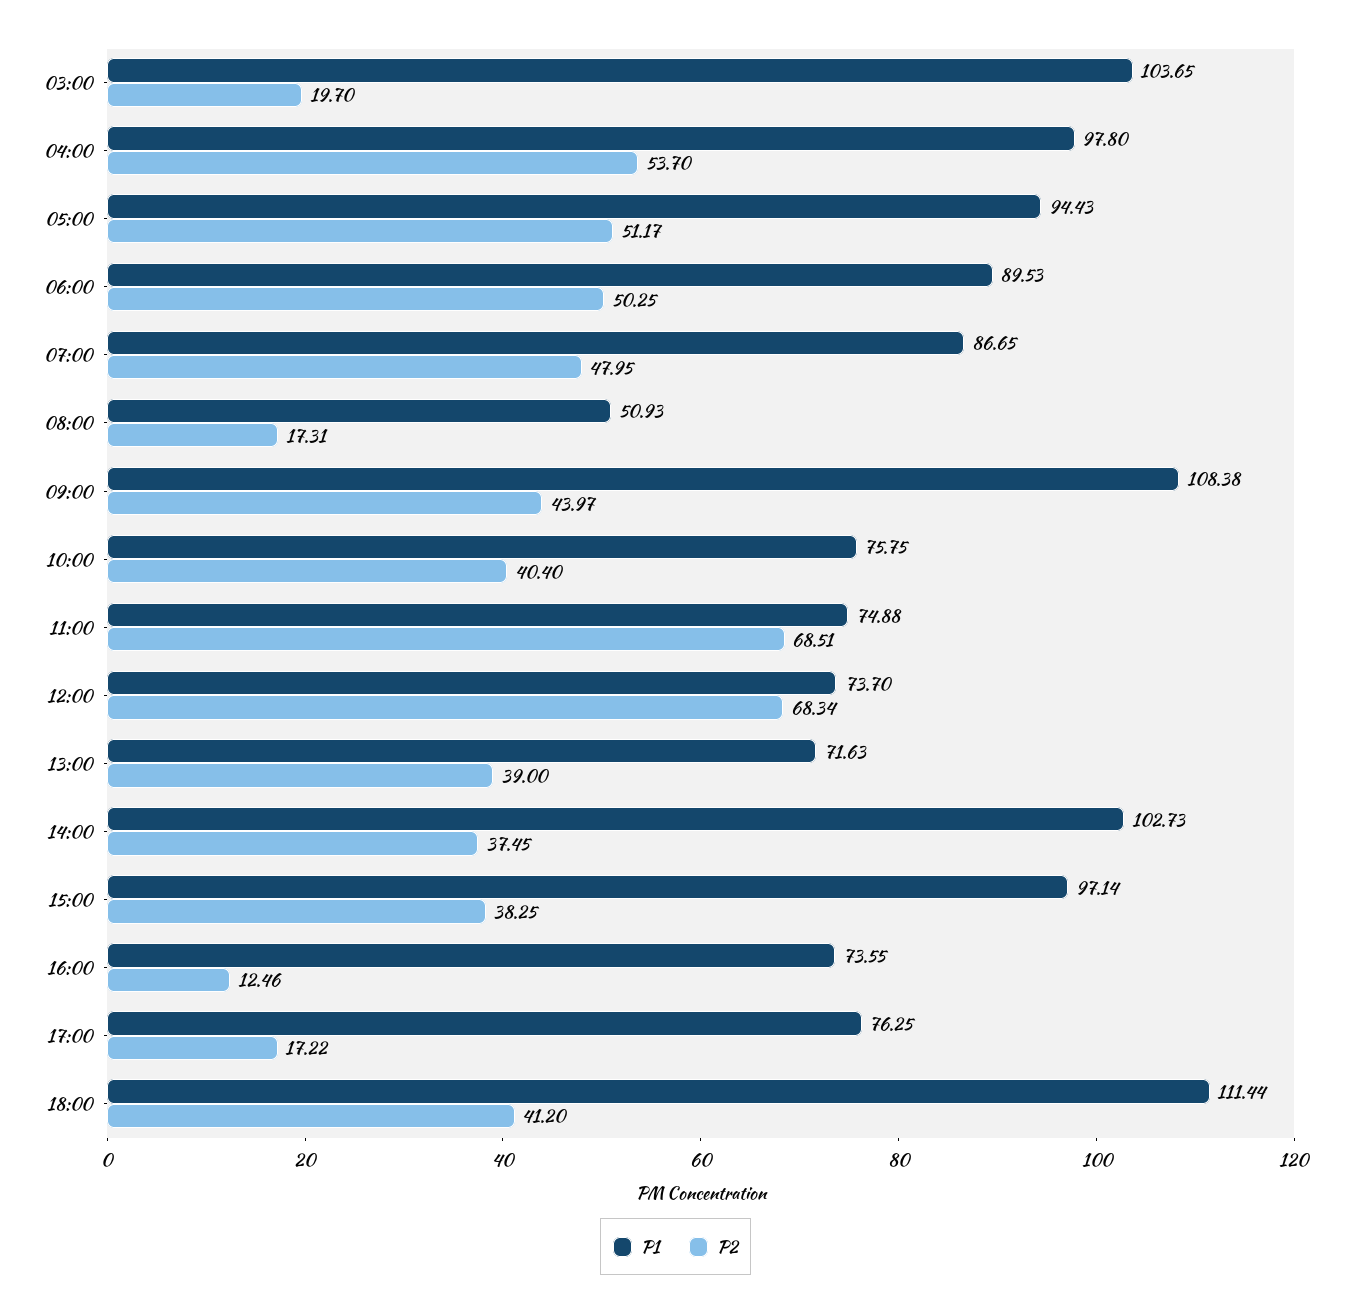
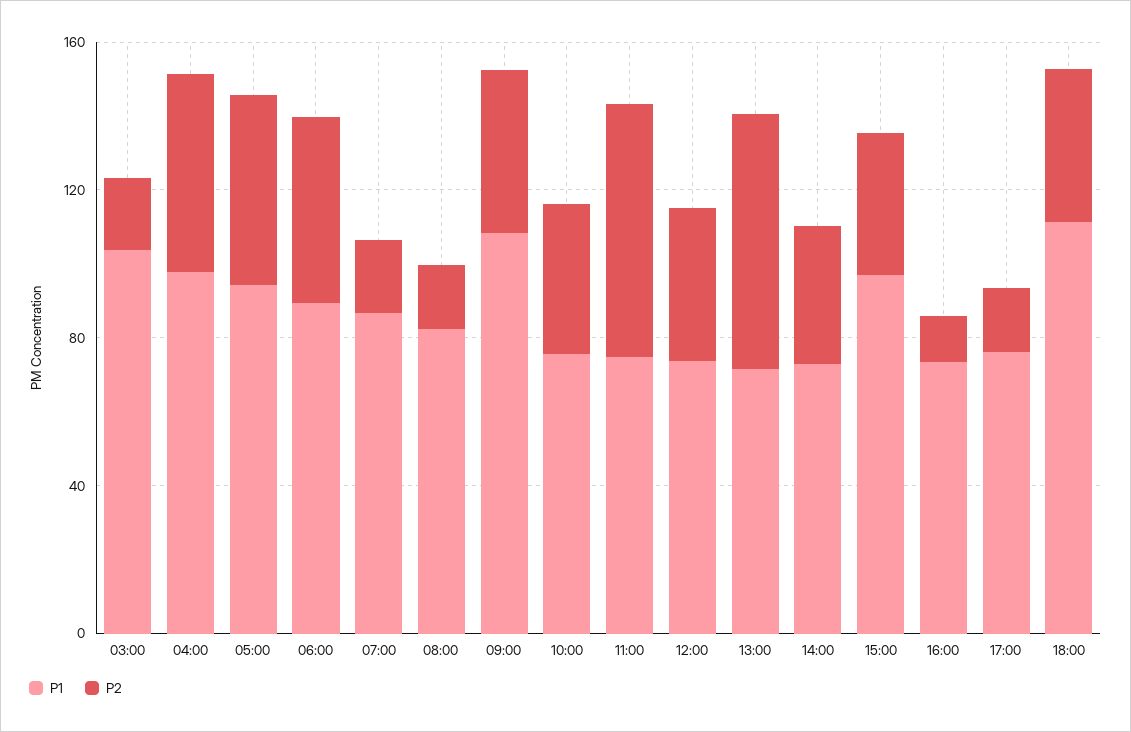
P2, 07:00: 47.95 -> 20
P1, 08:00: 50.93 -> 80
P2, 12:00: 68.34 -> 40
P2, 13:00: 39 -> 70
P1, 14:00: 102.73 -> 70

